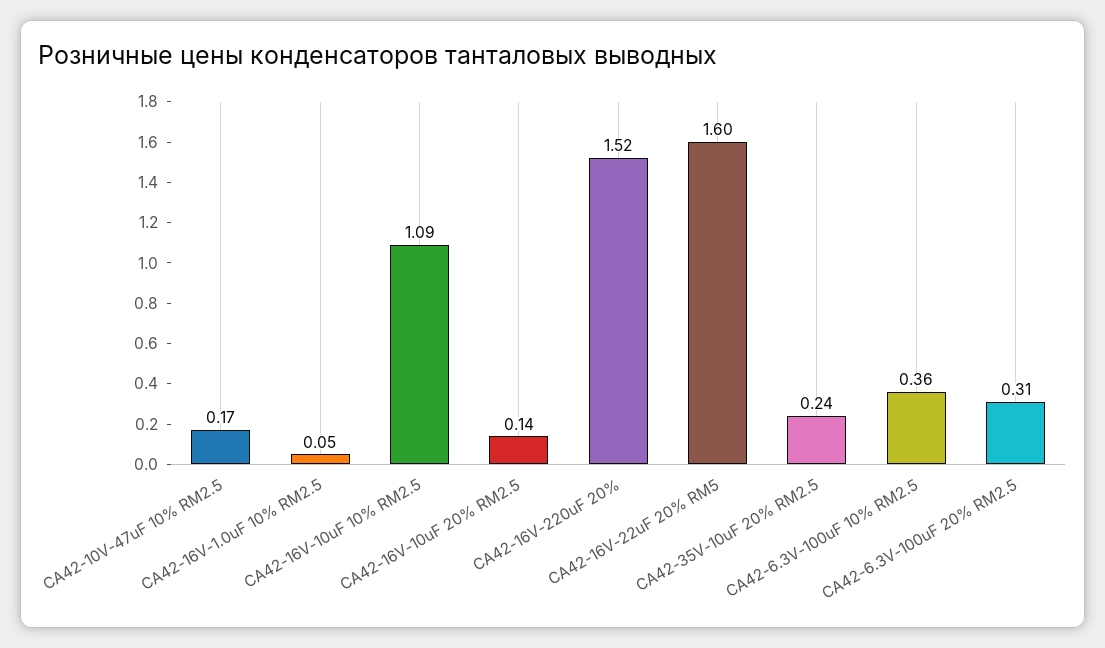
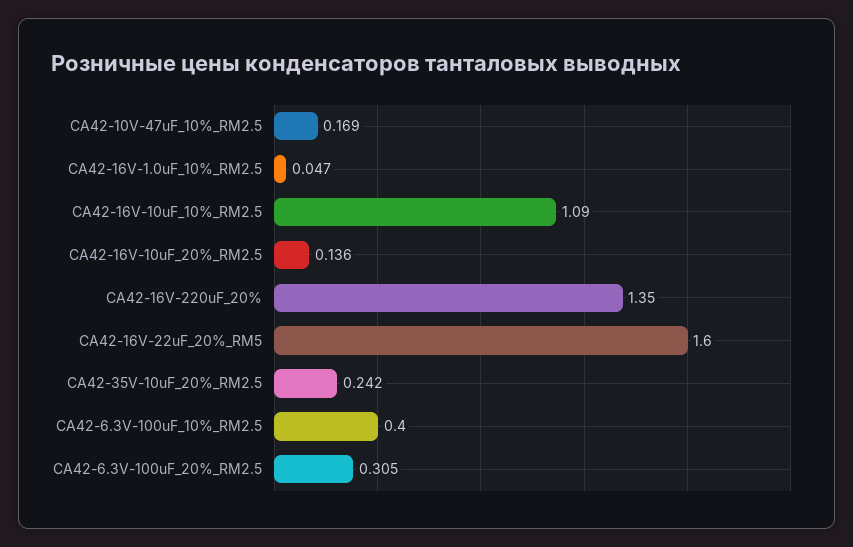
CA42-16V-220uF 20%: 1.52 -> 1.35
CA42-6.3V-100uF 10% RM2.5: 0.36 -> 0.4

